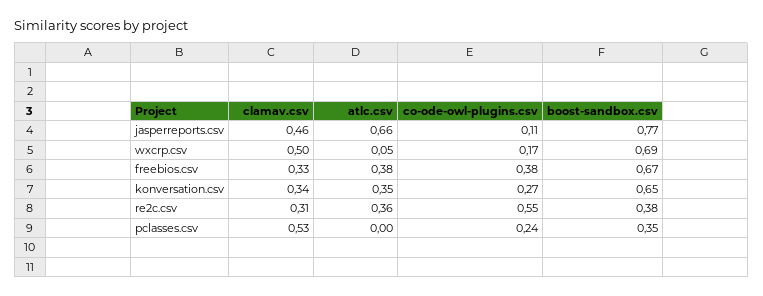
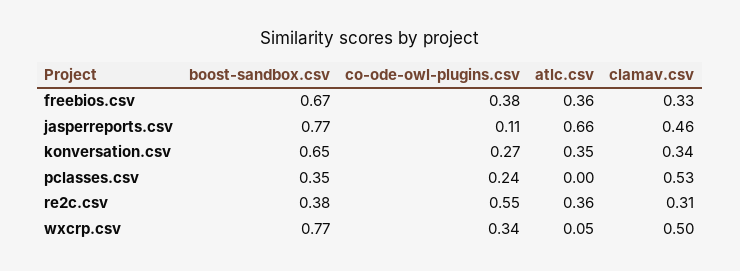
co-ode-owl-plugins.csv, wxcrp.csv: 0.17 -> 0.34
boost-sandbox.csv, wxcrp.csv: 0.69 -> 0.77
atlc.csv, freebios.csv: 0.38 -> 0.36

